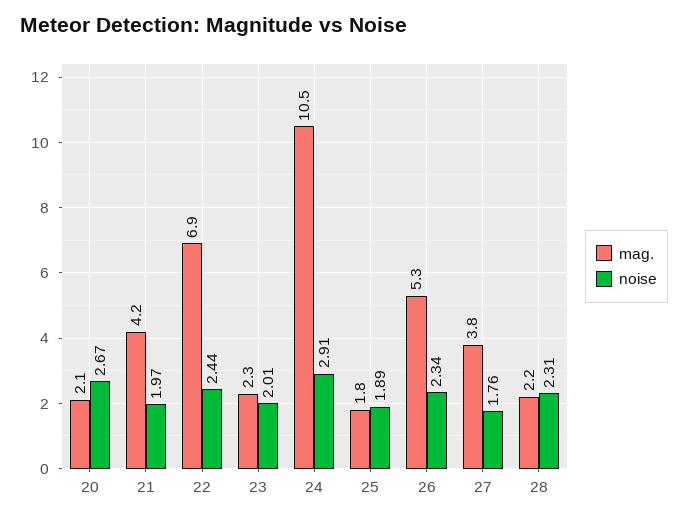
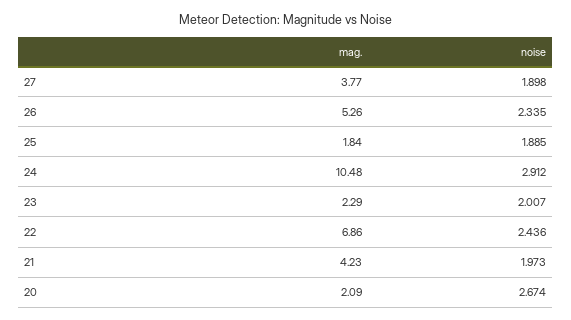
noise, 27: 1.76 -> 1.898
mag., 28: 2.2 -> none
noise, 28: 2.31 -> none

